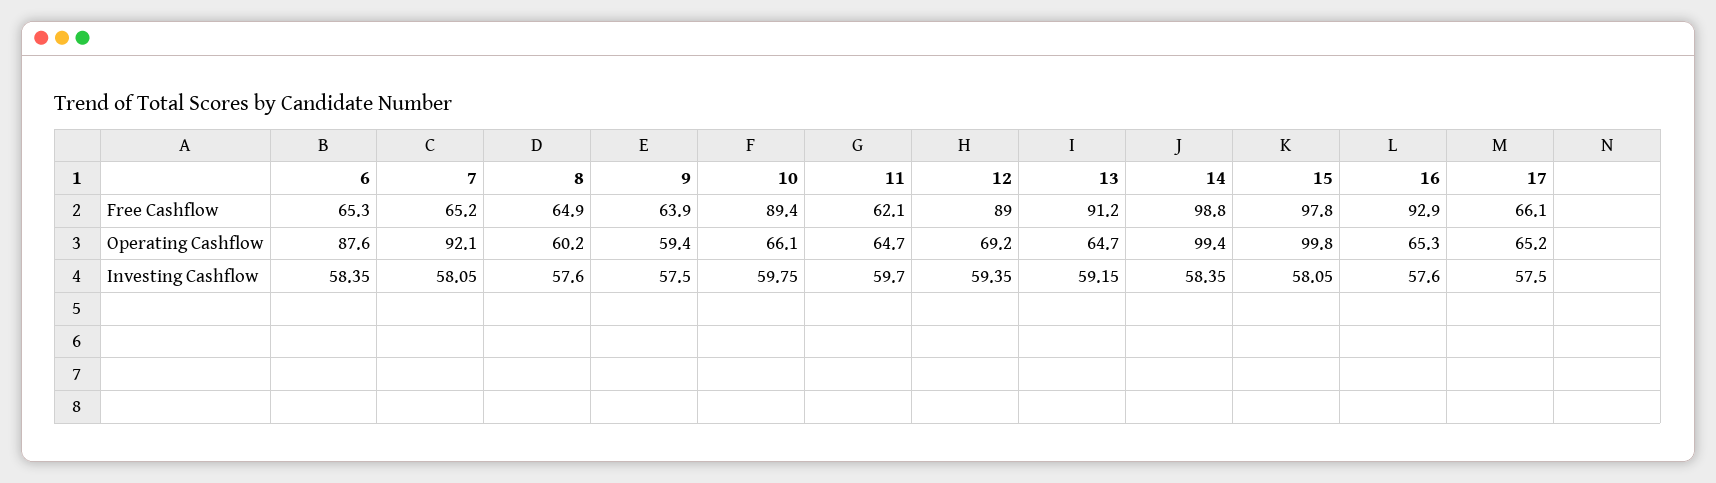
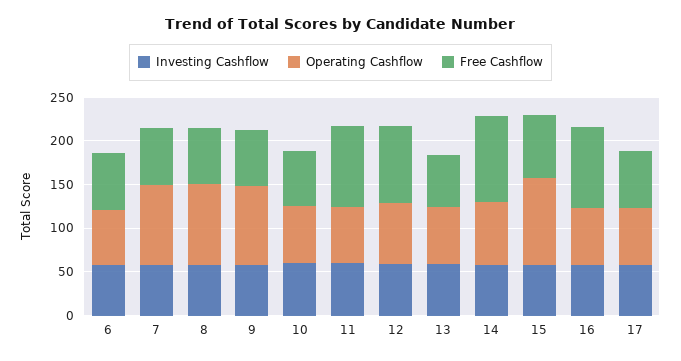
Free Cashflow, 10: 89.4 -> 60
Free Cashflow, 11: 62.1 -> 90
Free Cashflow, 13: 91.2 -> 60
Free Cashflow, 15: 97.8 -> 70
Operating Cashflow, 6: 87.6 -> 60
Operating Cashflow, 8: 60.2 -> 90
Operating Cashflow, 9: 59.4 -> 90
Operating Cashflow, 14: 99.4 -> 70

